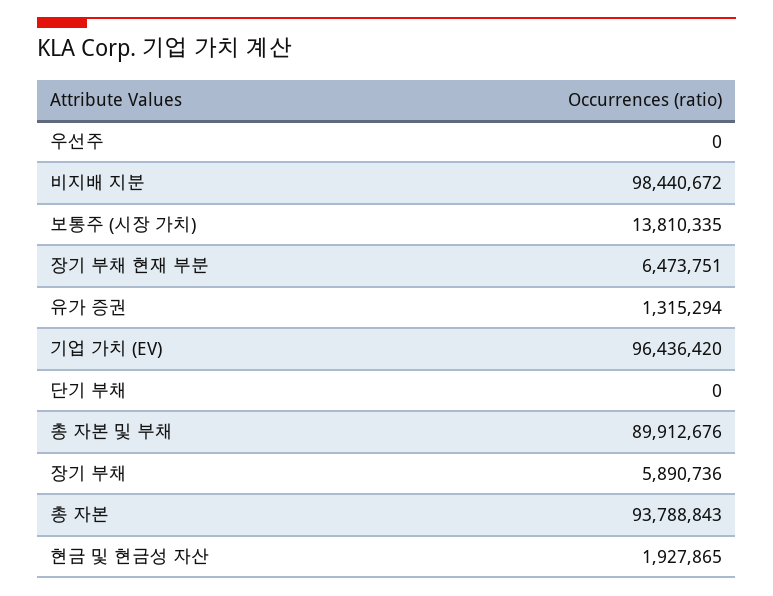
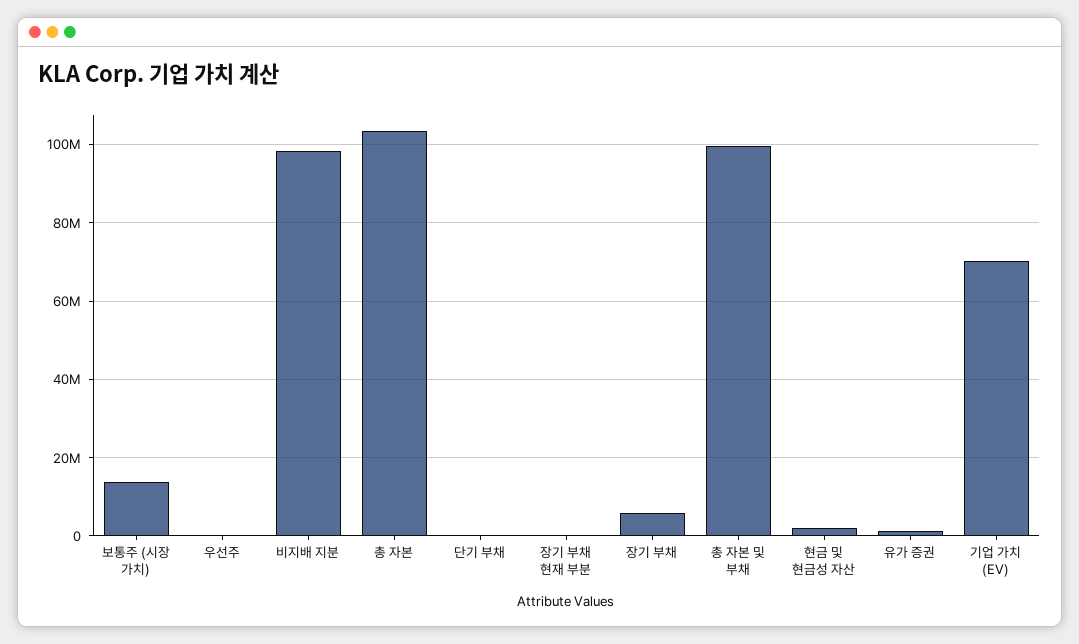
장기 부채 현재 부분: 6473751 -> 0
기업 가치 (EV): 96436420 -> 70000000
총 자본 및 부채: 89912676 -> 100000000
총 자본: 93788843 -> 104000000

